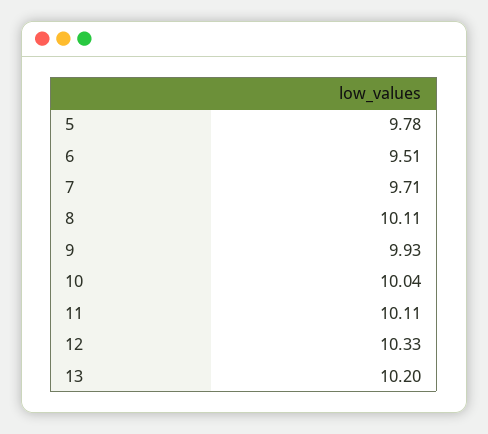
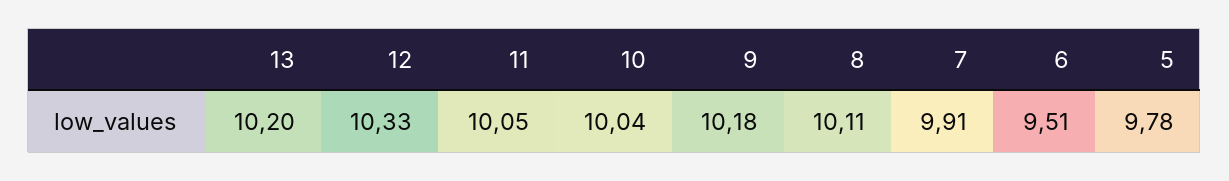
7: 9.71 -> 9.91
9: 9.93 -> 10.18
11: 10.11 -> 10.05

